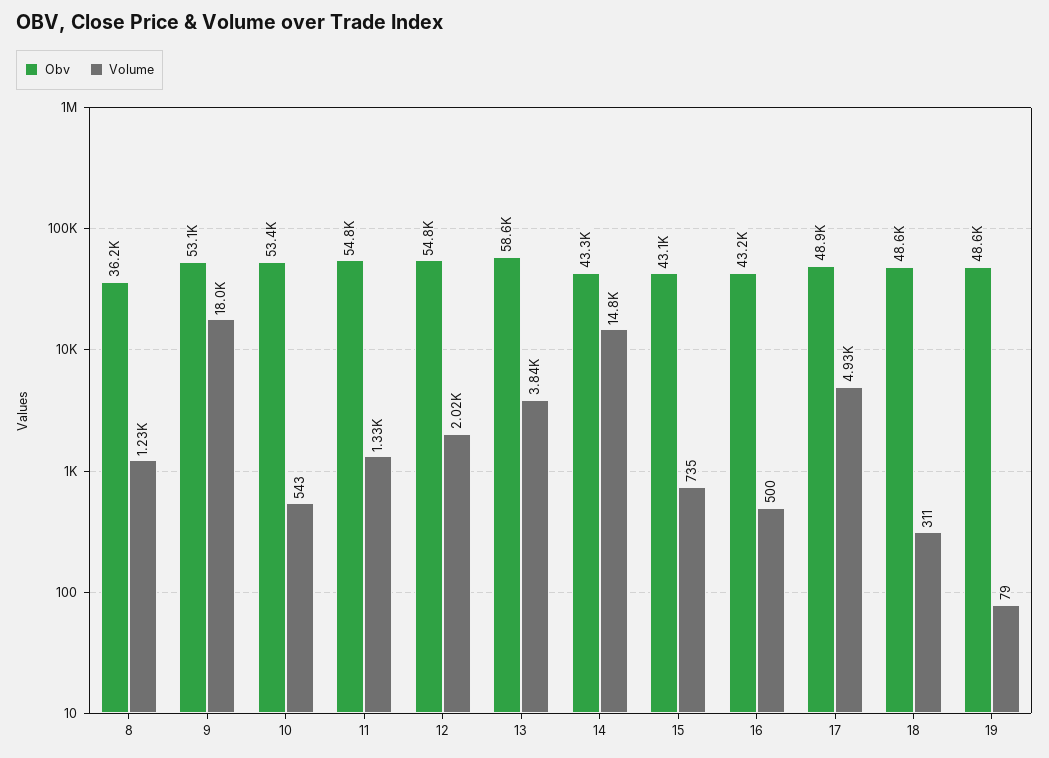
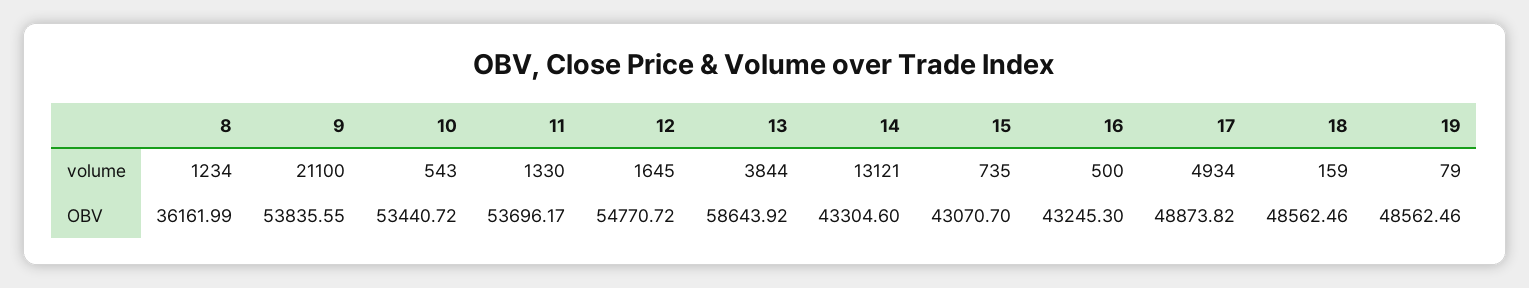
Obv, 9: 53100 -> 53835.55
Volume, 9: 18000 -> 21100
Obv, 11: 54800 -> 53696.17
Volume, 12: 2020 -> 1645
Volume, 14: 14800 -> 13121
Volume, 18: 311 -> 159

